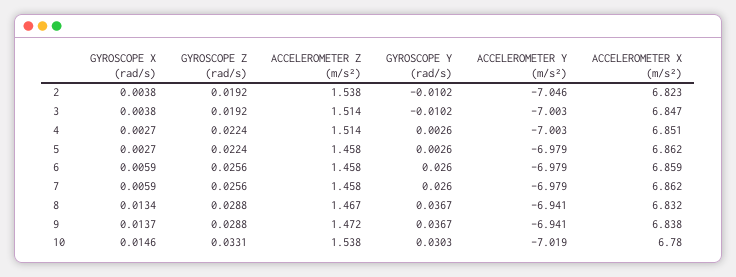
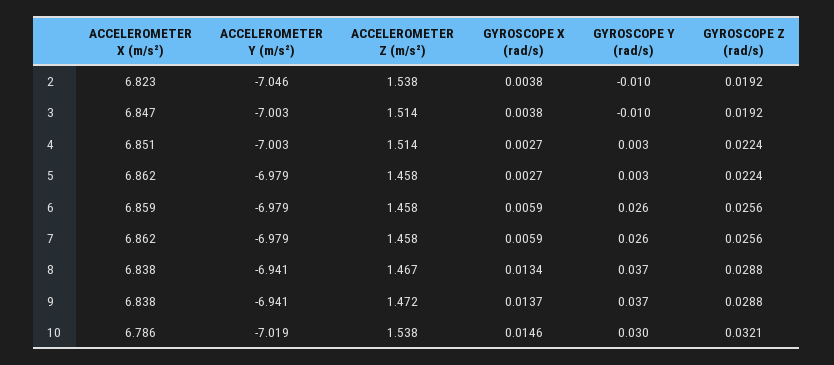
ACCELEROMETER X (m/s²), 8: 6.832 -> 6.838
GYROSCOPE Z (rad/s), 10: 0.0331 -> 0.0321
ACCELEROMETER X (m/s²), 10: 6.78 -> 6.786

